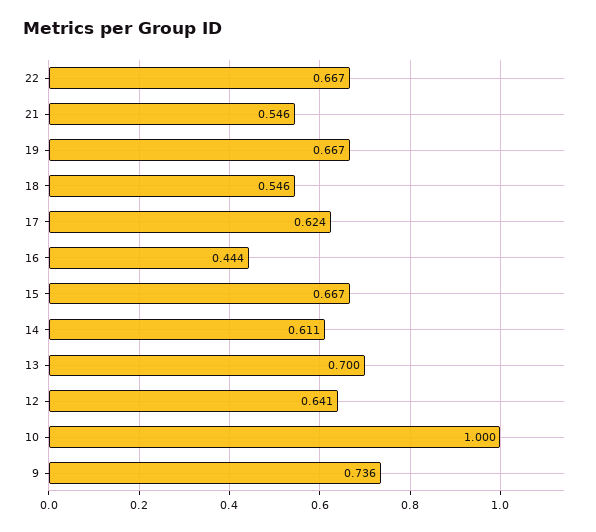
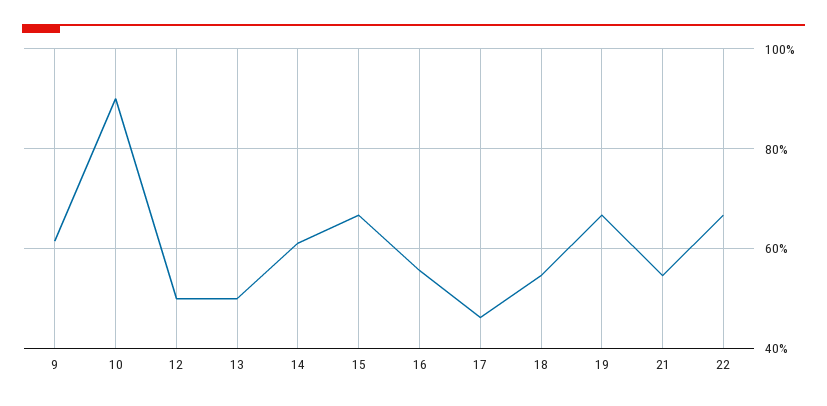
17: 0.624 -> 0.46
16: 0.444 -> 0.56
13: 0.7 -> 0.5
12: 0.641 -> 0.5
10: 1 -> 0.9
9: 0.736 -> 0.62

